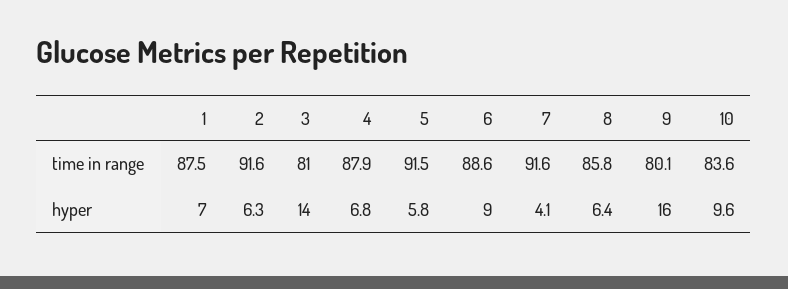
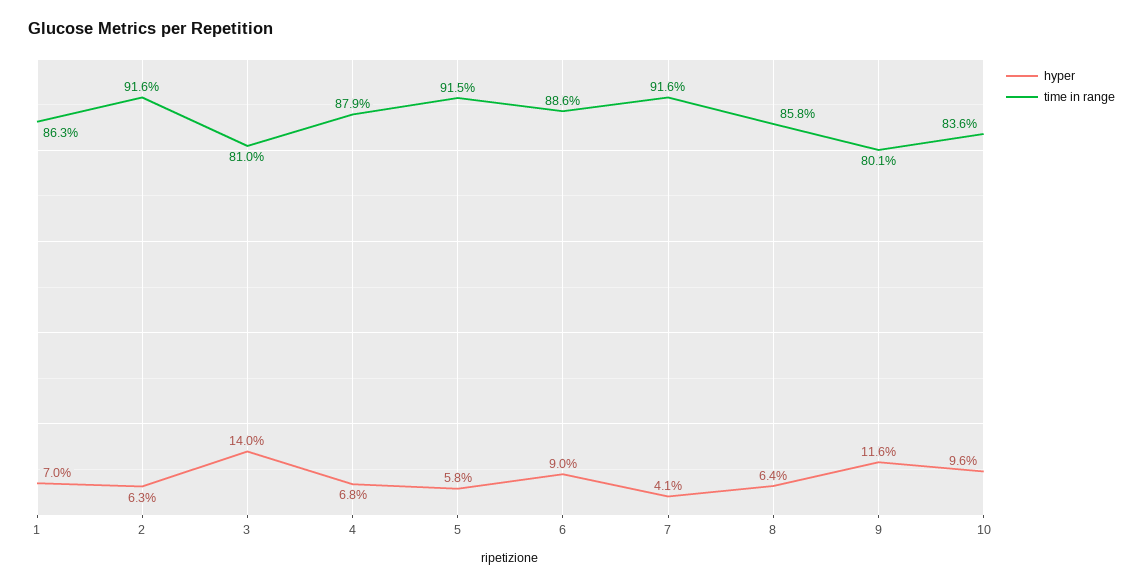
time in range, 1: 87.5 -> 86.3
hyper, 9: 16 -> 11.6

